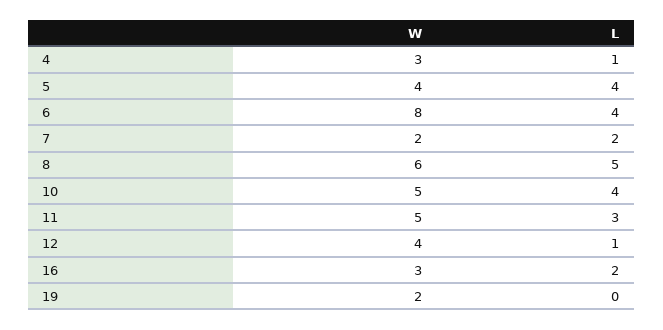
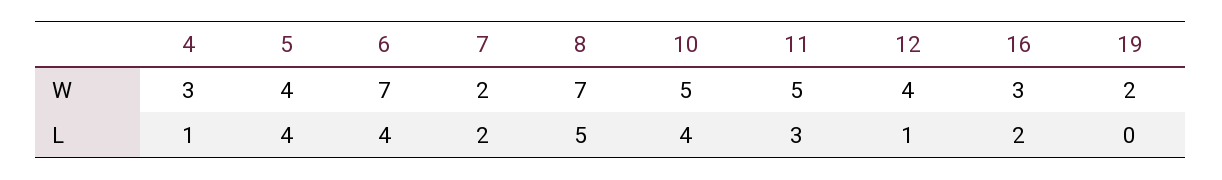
W, 6: 8 -> 7
W, 8: 6 -> 7

